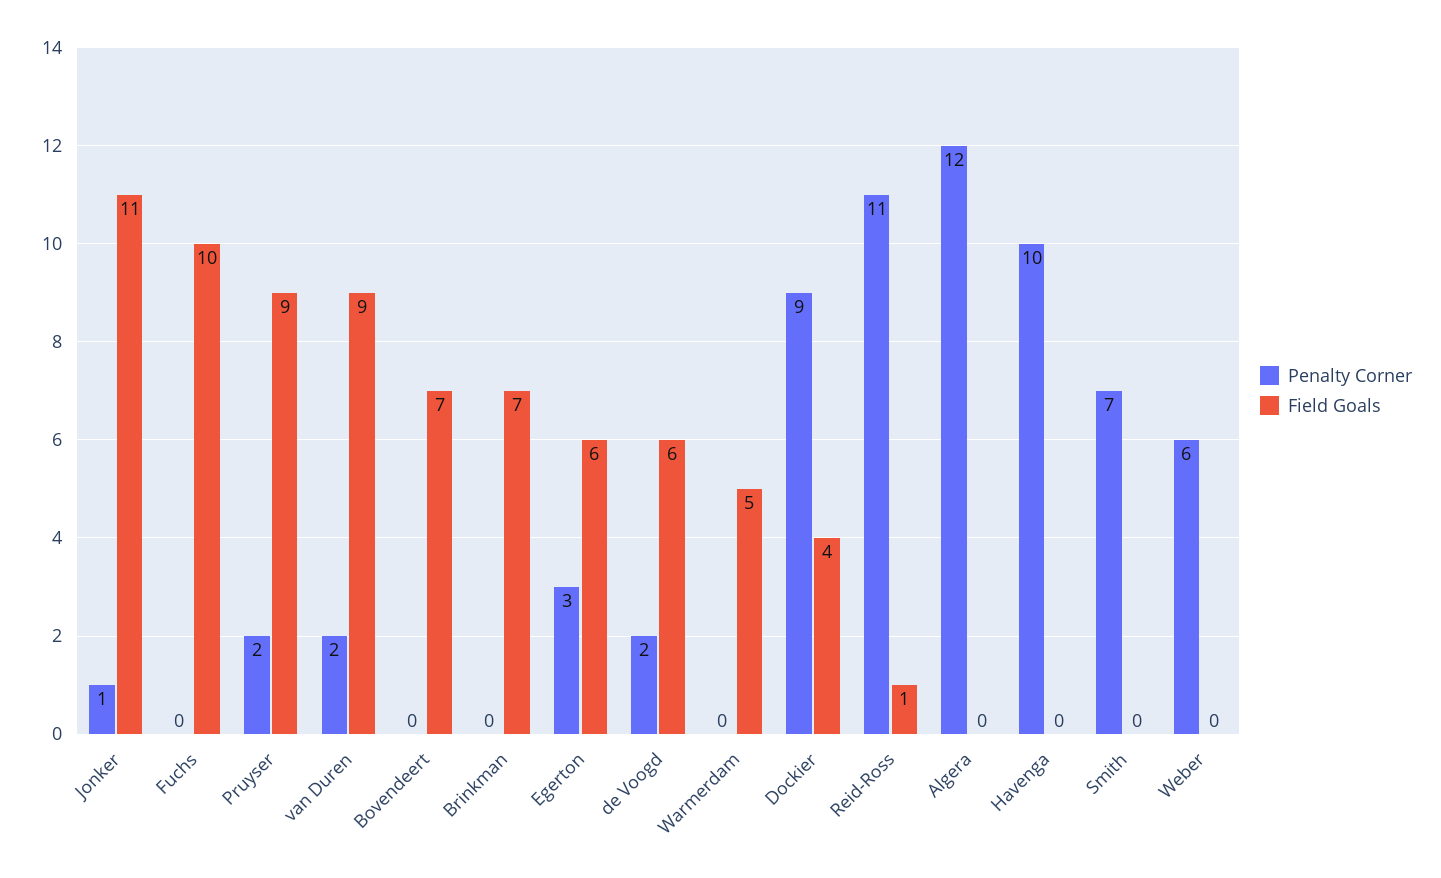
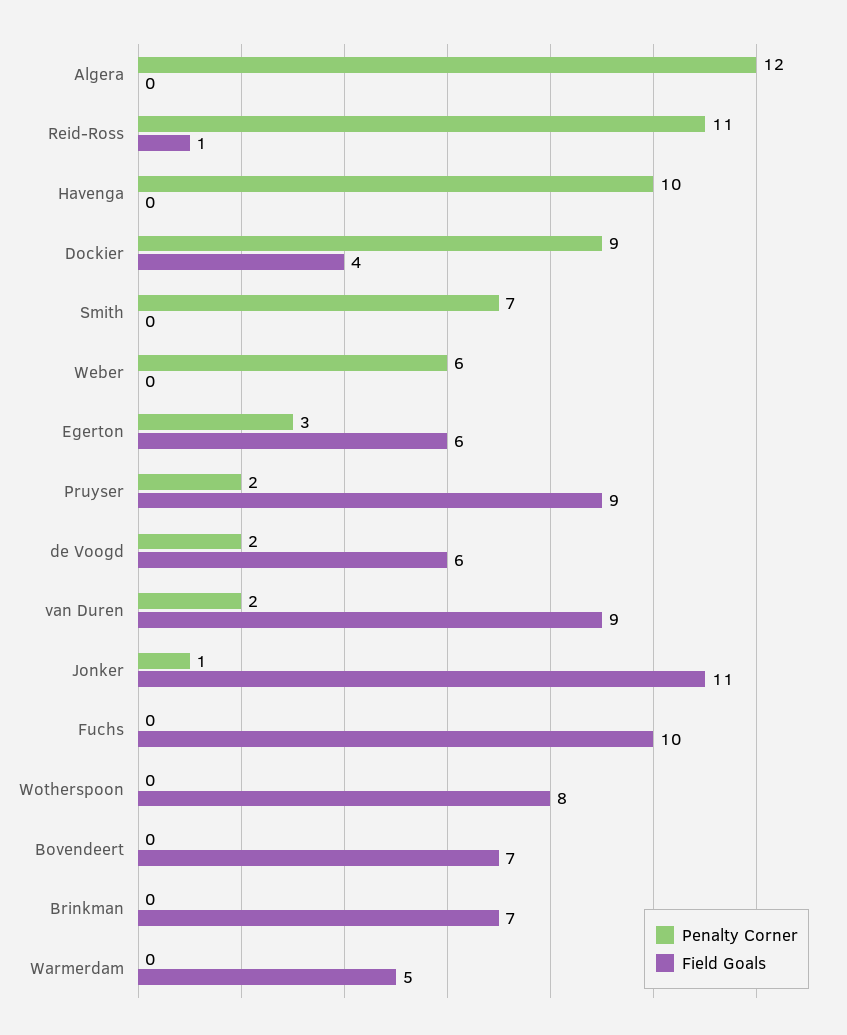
Penalty Corner, Wotherspoon: none -> 0
Field Goals, Wotherspoon: none -> 8

